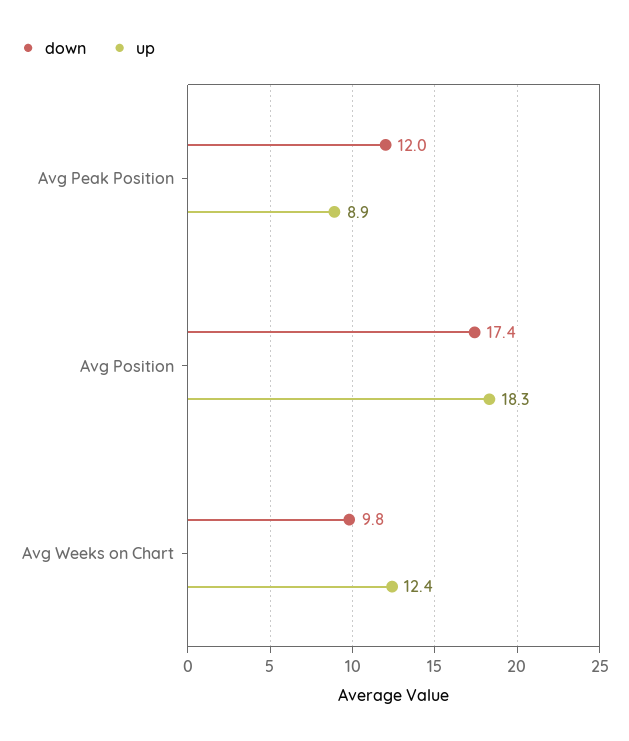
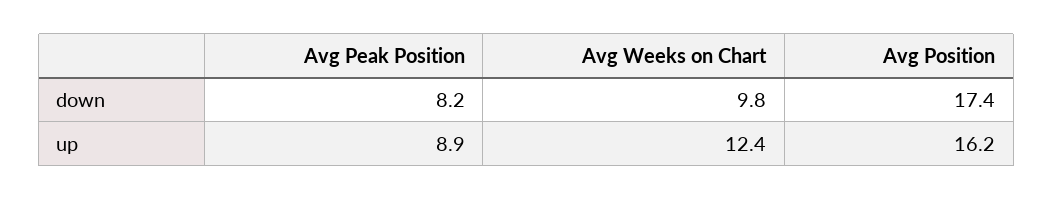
down, Avg Peak Position: 12 -> 8.2
up, Avg Position: 18.3 -> 16.2

